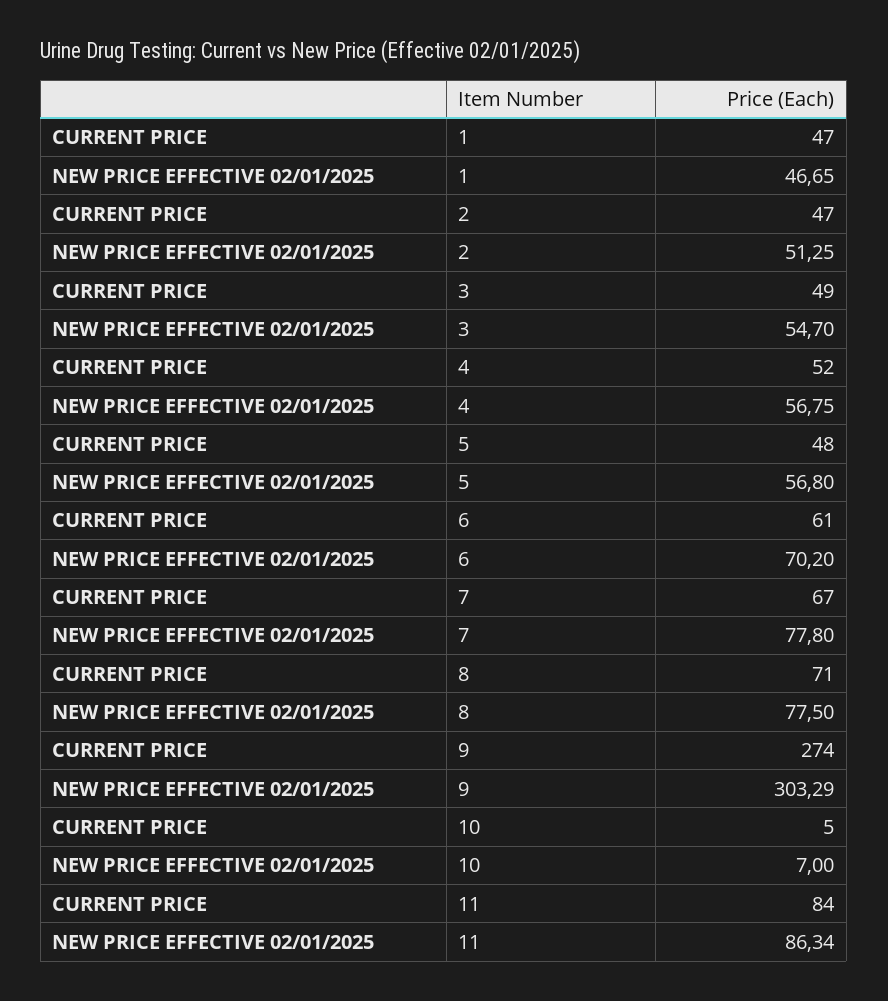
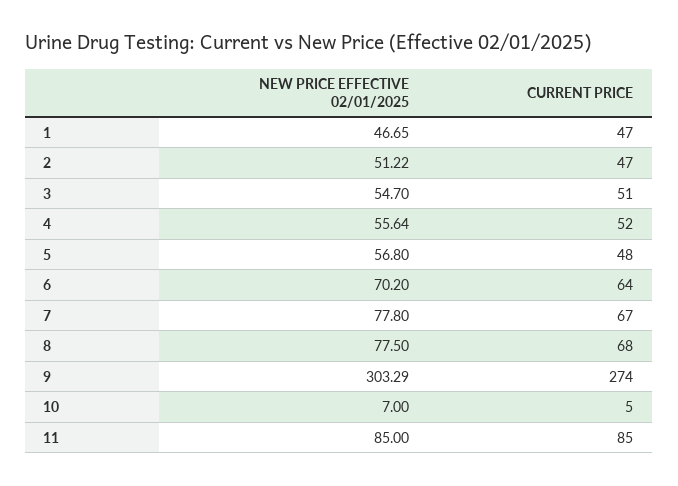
NEW PRICE EFFECTIVE 02/01/2025, 2: 51.25 -> 51.22
CURRENT PRICE, 3: 49 -> 51
NEW PRICE EFFECTIVE 02/01/2025, 4: 56.75 -> 55.64
CURRENT PRICE, 6: 61 -> 64
CURRENT PRICE, 8: 71 -> 68
CURRENT PRICE, 11: 84 -> 85
NEW PRICE EFFECTIVE 02/01/2025, 11: 86.34 -> 85

